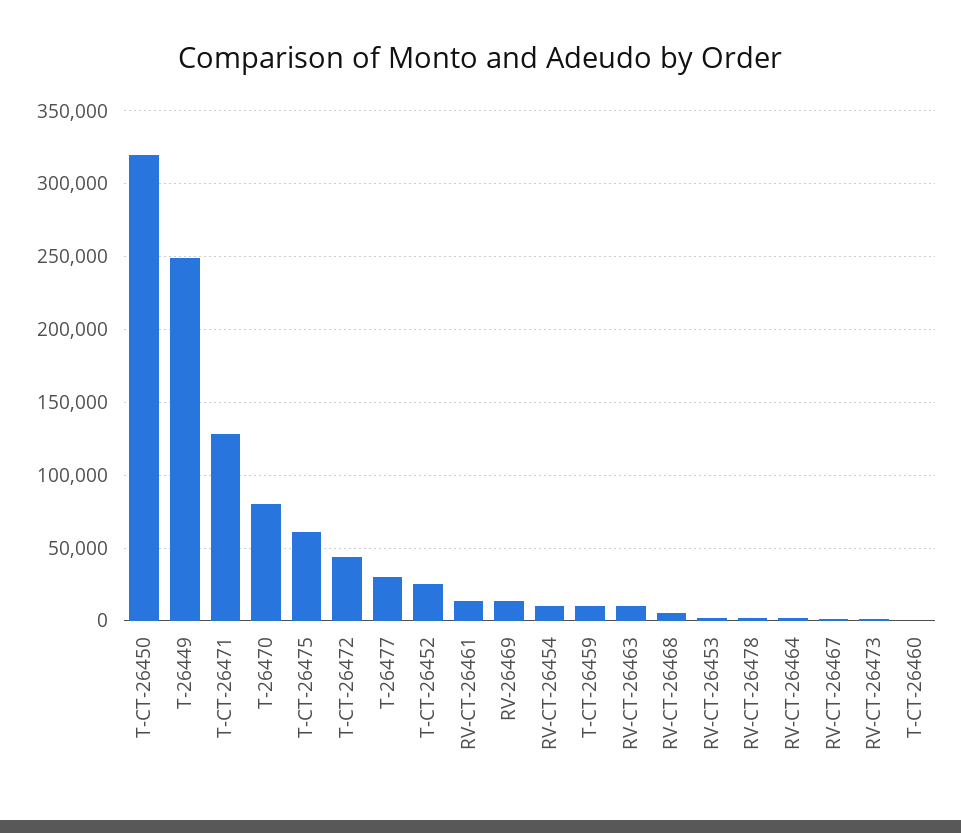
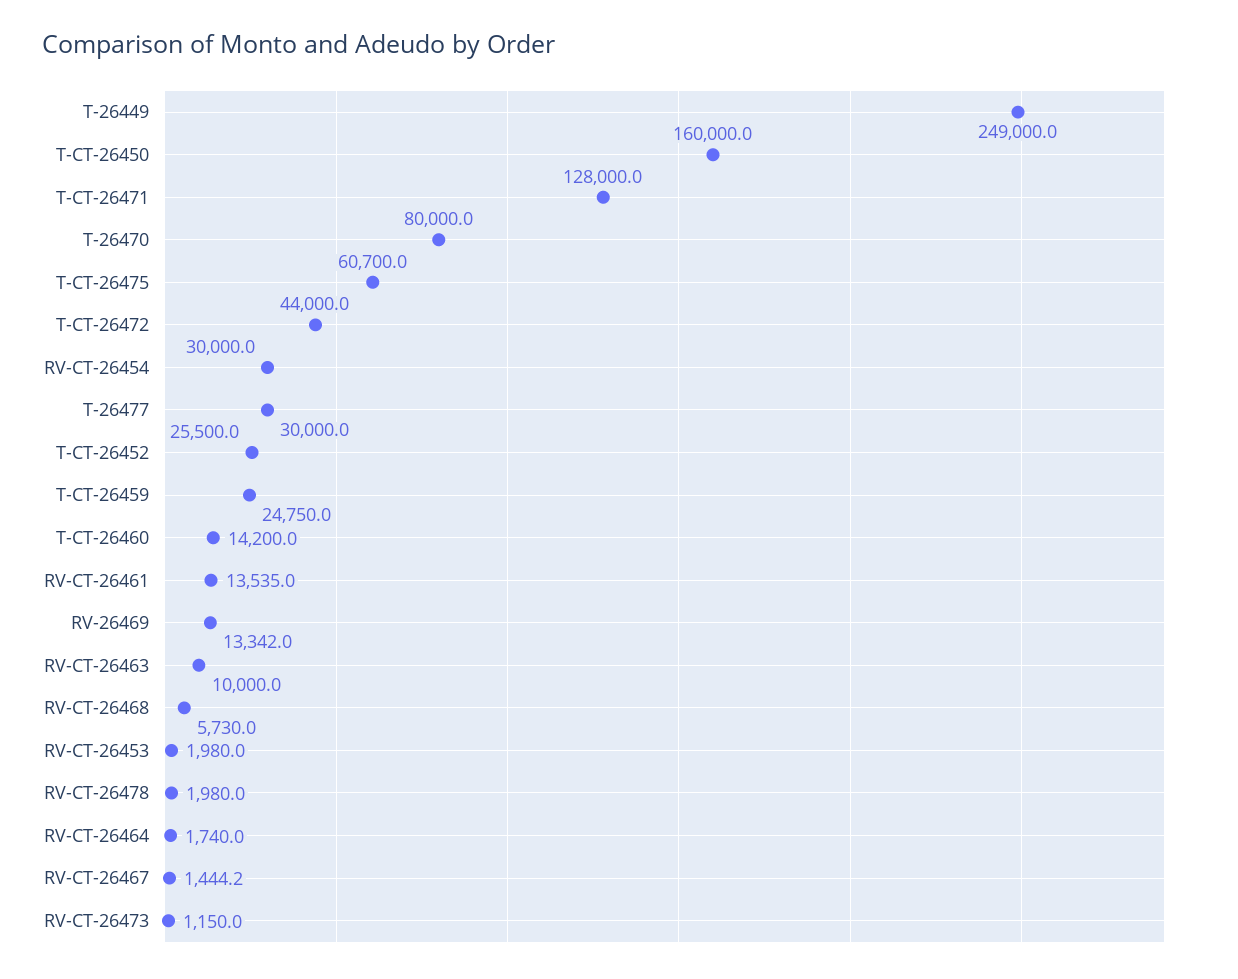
T-CT-26450: 320000 -> 160000
RV-CT-26454: 10000 -> 30000
T-CT-26459: 10000 -> 24750
T-CT-26460: 0 -> 14200

